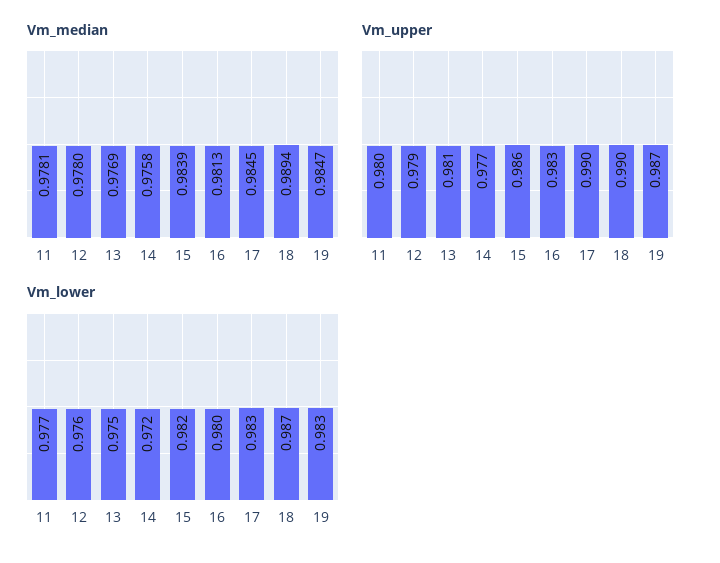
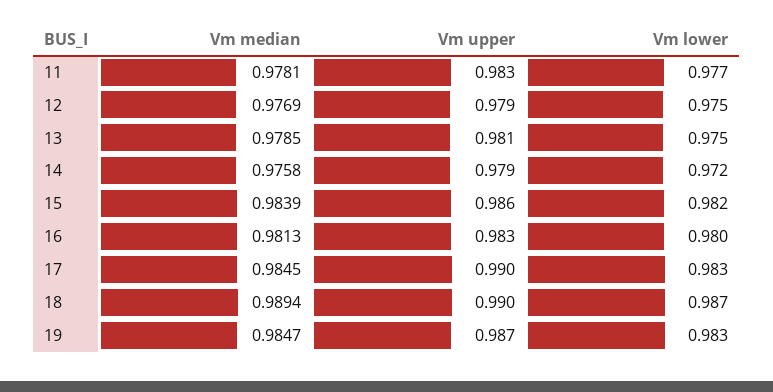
Vm_median, 12: 0.978 -> 0.9769
Vm_median, 13: 0.9769 -> 0.9785
Vm_upper, 11: 0.98 -> 0.983
Vm_upper, 14: 0.977 -> 0.979
Vm_lower, 12: 0.976 -> 0.975

